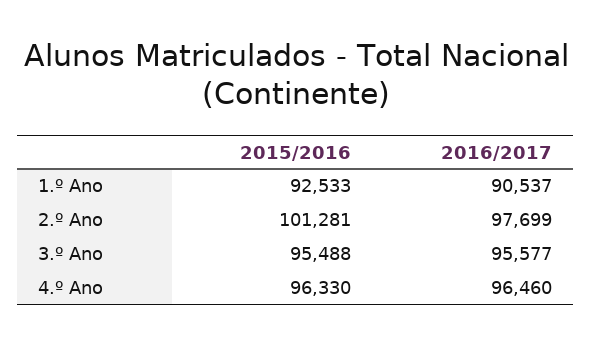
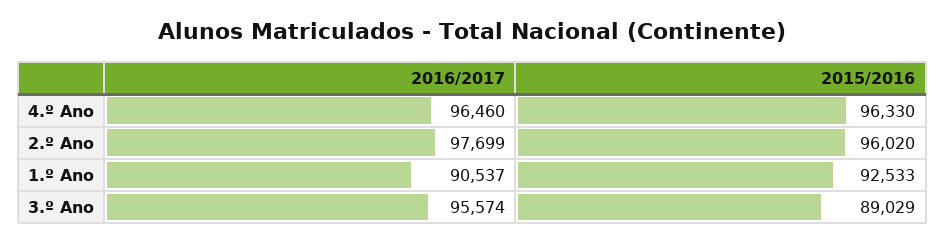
2015/2016, 2.º Ano: 101281 -> 96020
2015/2016, 3.º Ano: 95488 -> 89029
2016/2017, 3.º Ano: 95577 -> 95574

